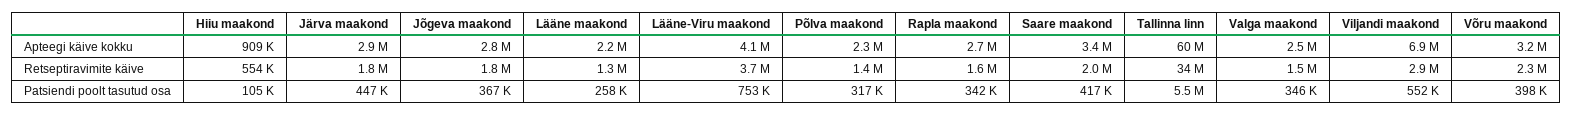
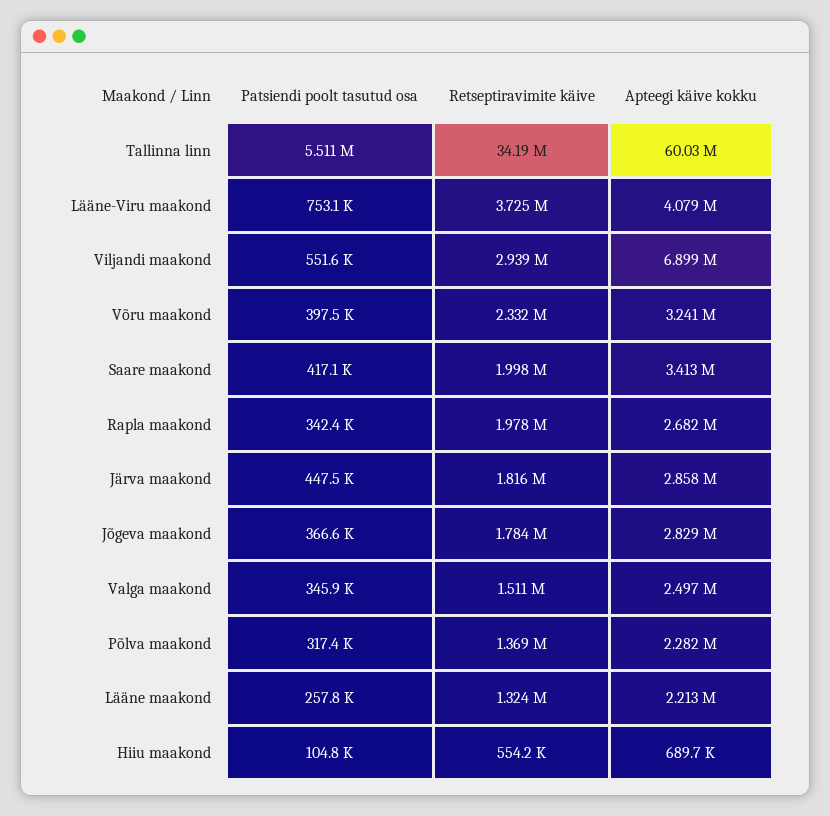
Hiiu maakond, Apteegi käive kokku: 909000 -> 689700
Rapla maakond, Retseptiravimite käive: 1600000 -> 1978000

